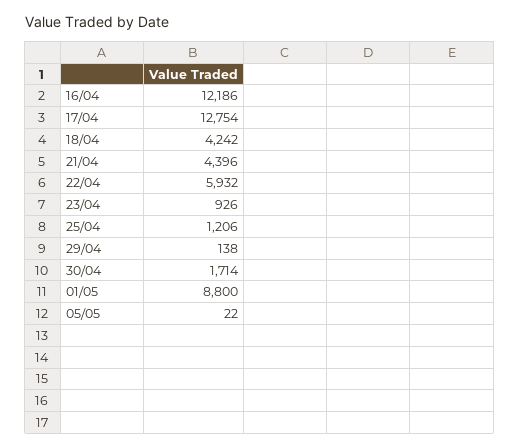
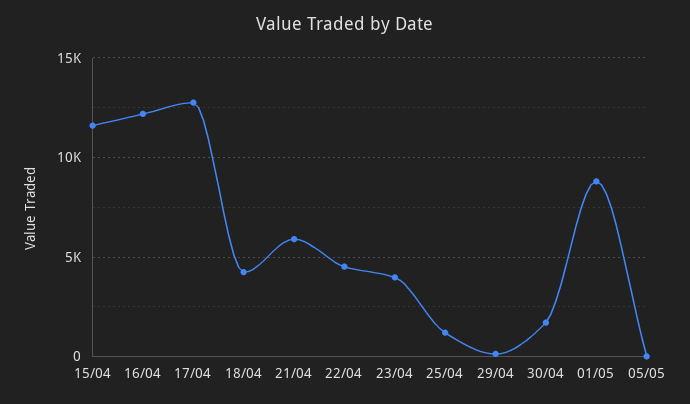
21/04: 4396 -> 6000
22/04: 5932 -> 4500
23/04: 926 -> 4000
15/04: none -> 11500

